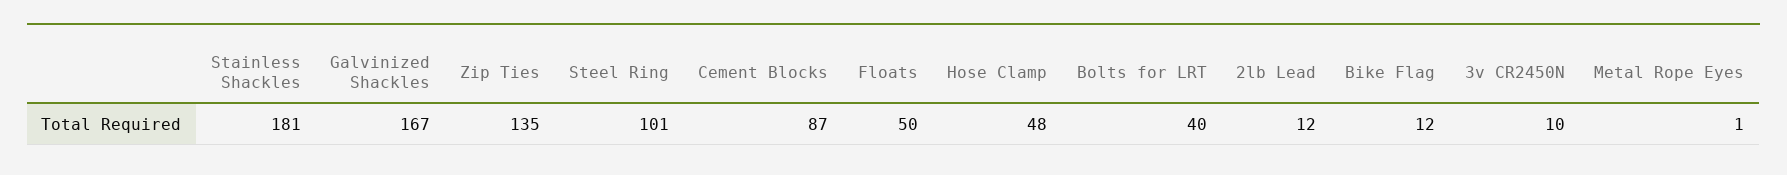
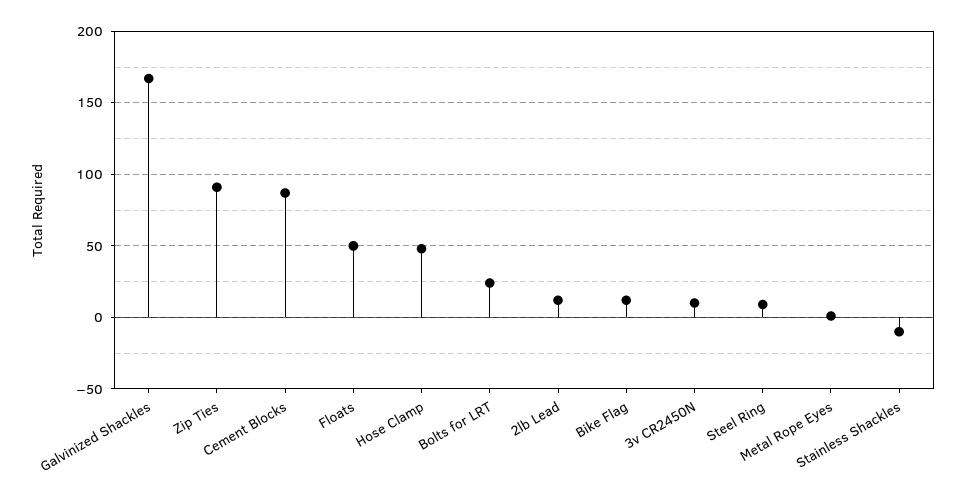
Stainless Shackles: 181 -> -10
Zip Ties: 135 -> 90
Steel Ring: 101 -> 10
Bolts for LRT: 40 -> 25

